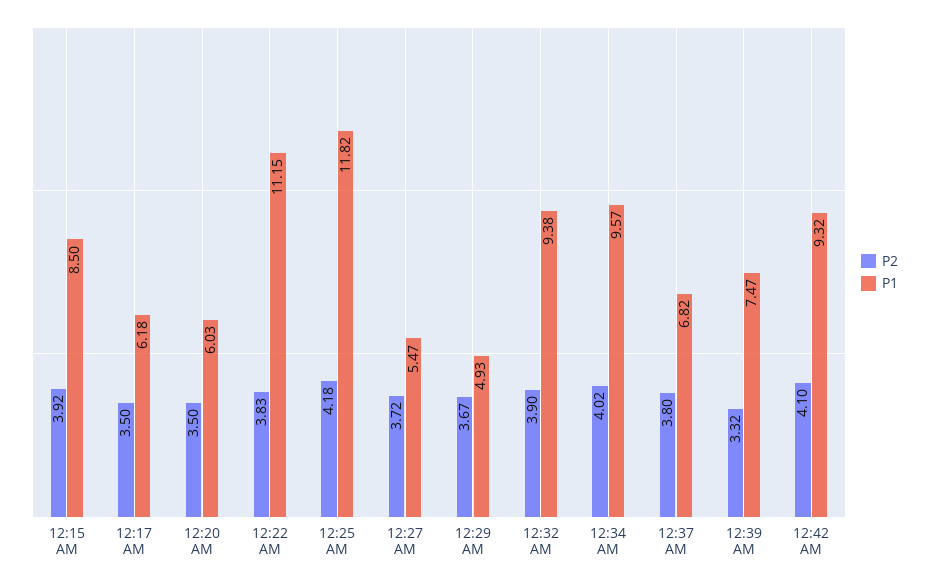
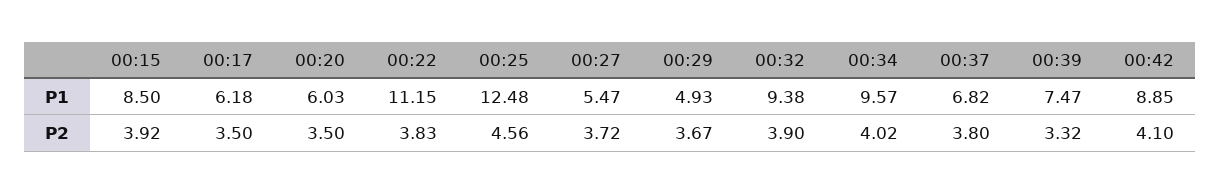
P2, 12:25 AM: 4.18 -> 4.56
P1, 12:25 AM: 11.82 -> 12.48
P1, 12:42 AM: 9.32 -> 8.85

